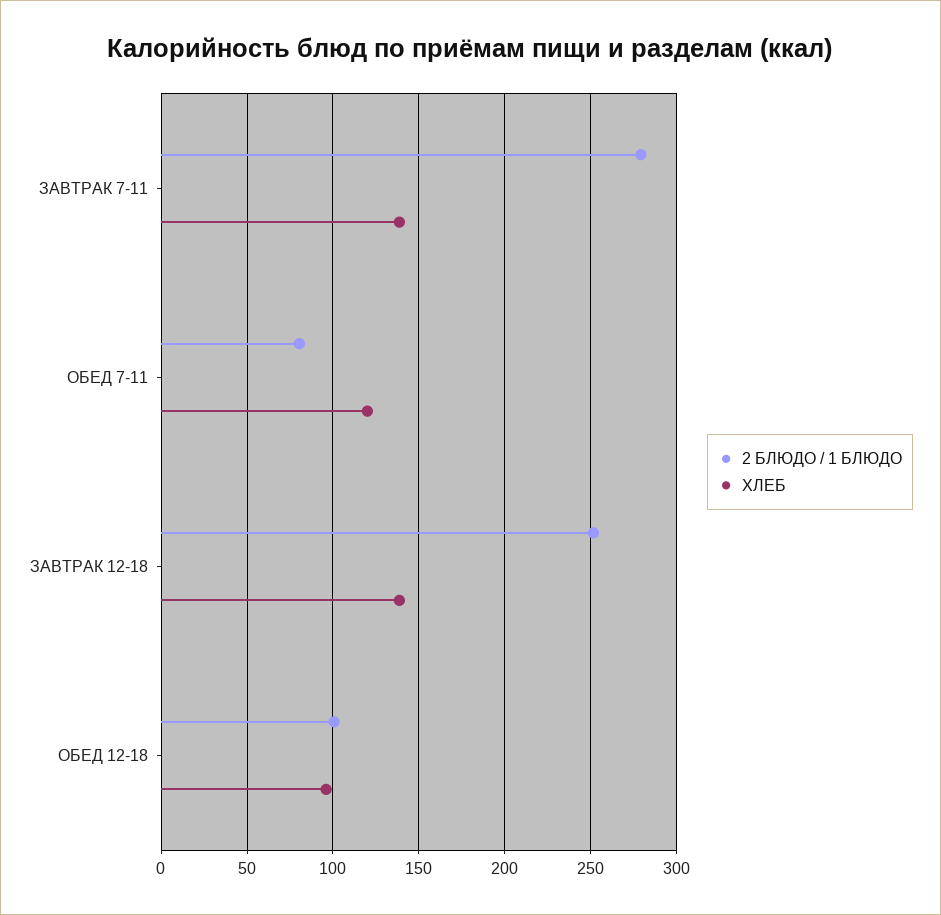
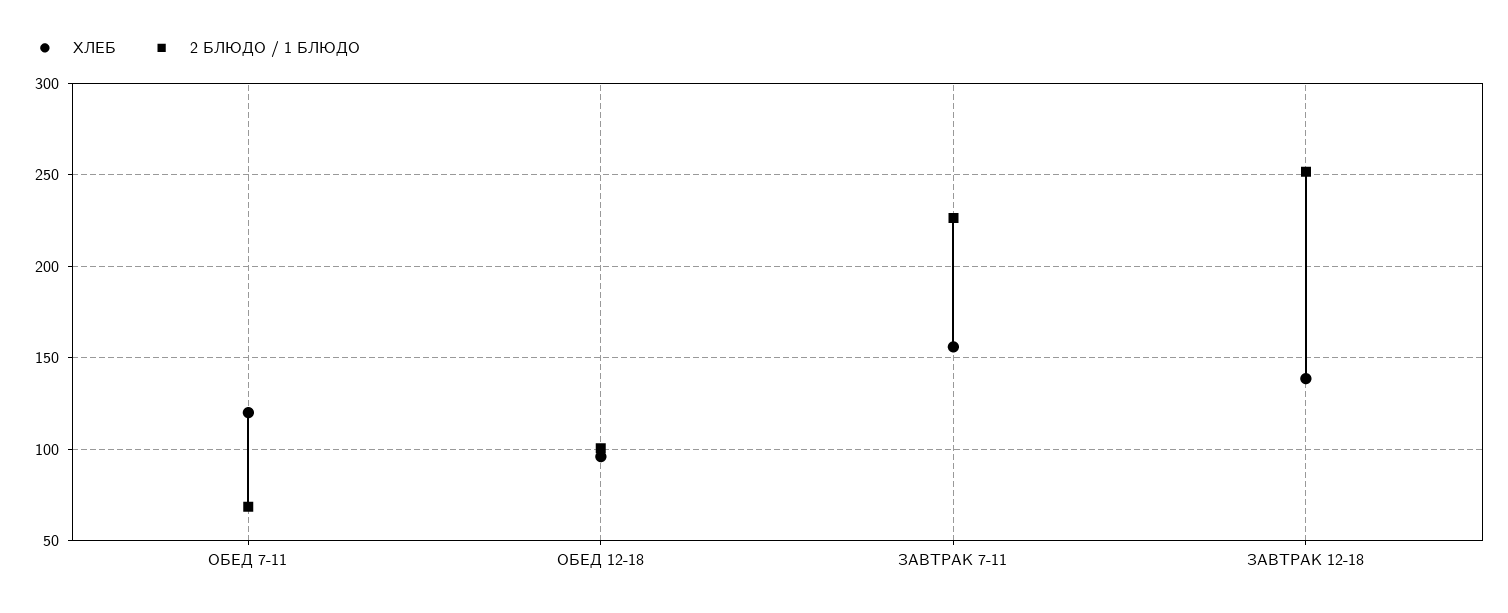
2 БЛЮДО / 1 БЛЮДО, ЗАВТРАК 7-11: 280 -> 225
ХЛЕБ, ЗАВТРАК 7-11: 140 -> 155
2 БЛЮДО / 1 БЛЮДО, ОБЕД 7-11: 80 -> 70

